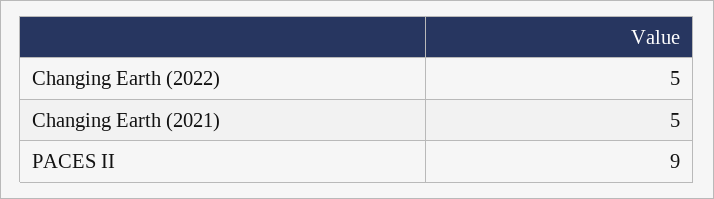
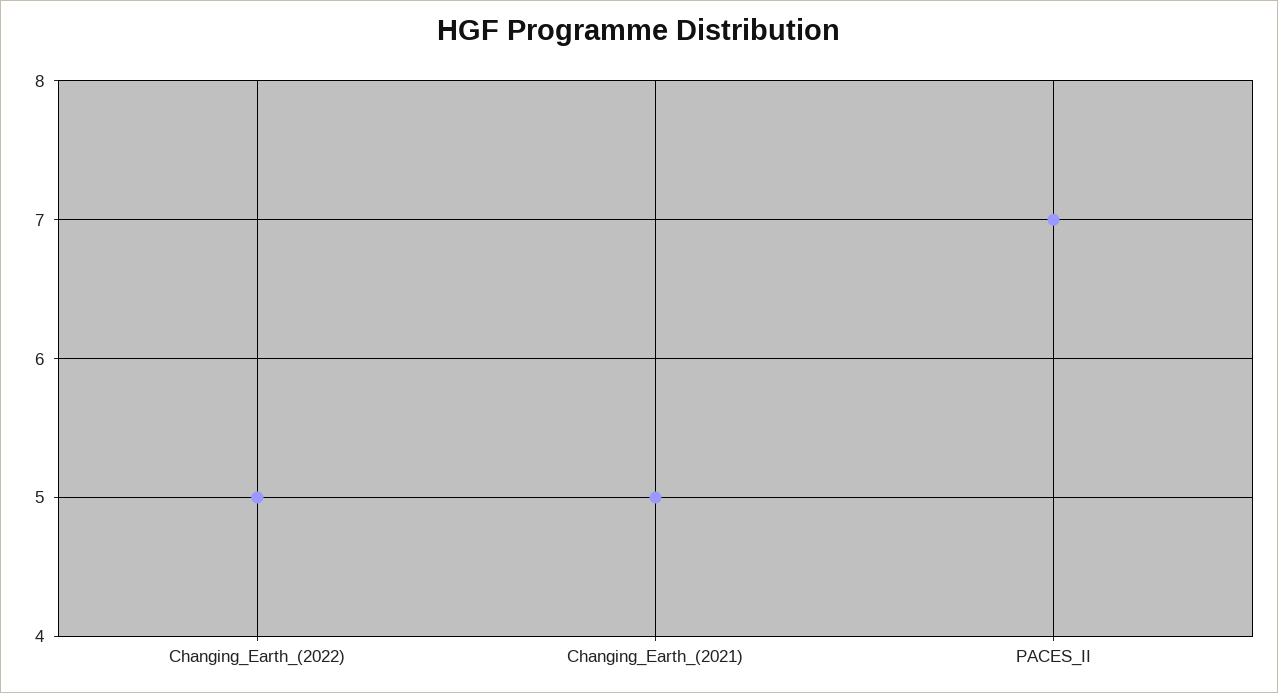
PACES II: 9 -> 7

